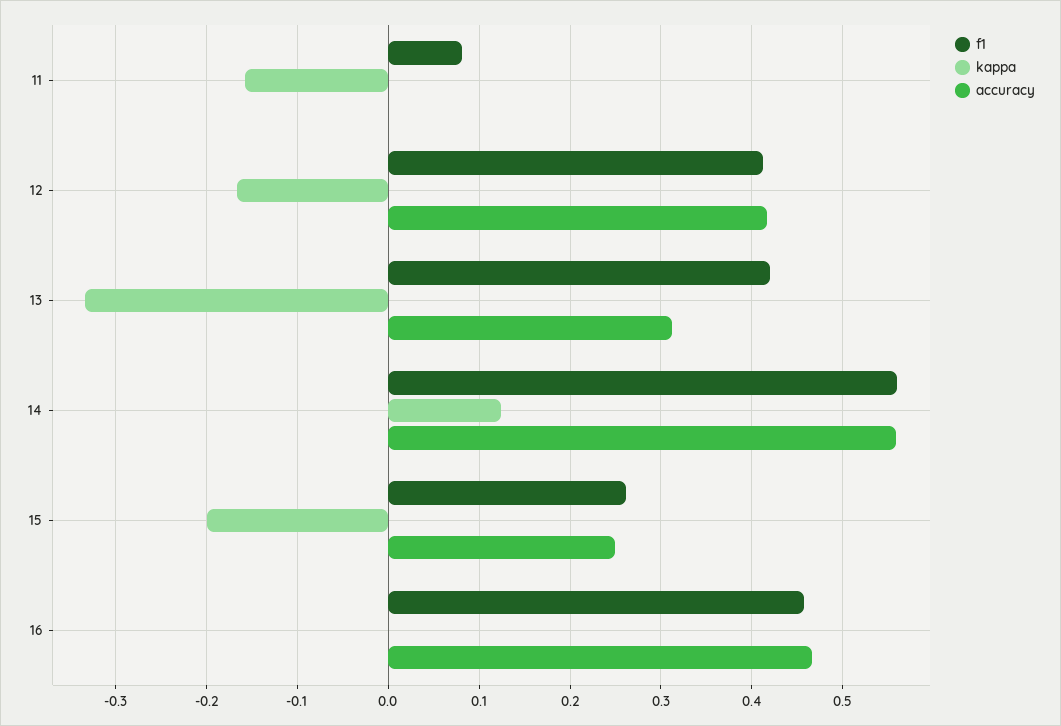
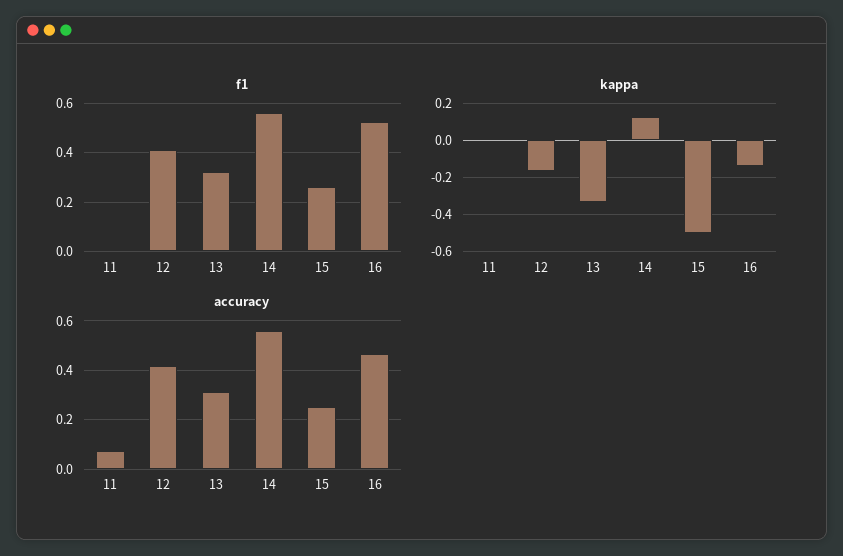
f1, 11: 0.08 -> 0
kappa, 11: -0.16 -> 0
accuracy, 11: 0 -> 0.075
f1, 13: 0.42 -> 0.325
kappa, 15: -0.2 -> -0.5
f1, 16: 0.46 -> 0.525
kappa, 16: 0 -> -0.15

